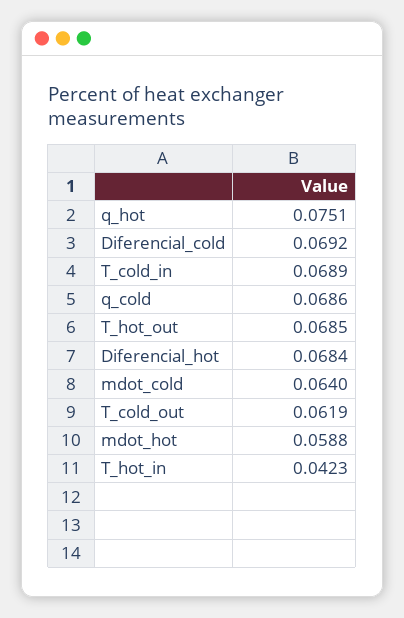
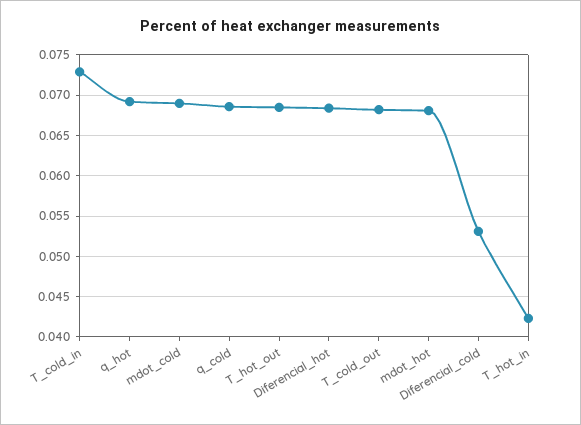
q_hot: 0.0751 -> 0.069
Diferencial_cold: 0.0692 -> 0.053
T_cold_in: 0.0689 -> 0.073
mdot_cold: 0.064 -> 0.069
T_cold_out: 0.0619 -> 0.068
mdot_hot: 0.0588 -> 0.068

